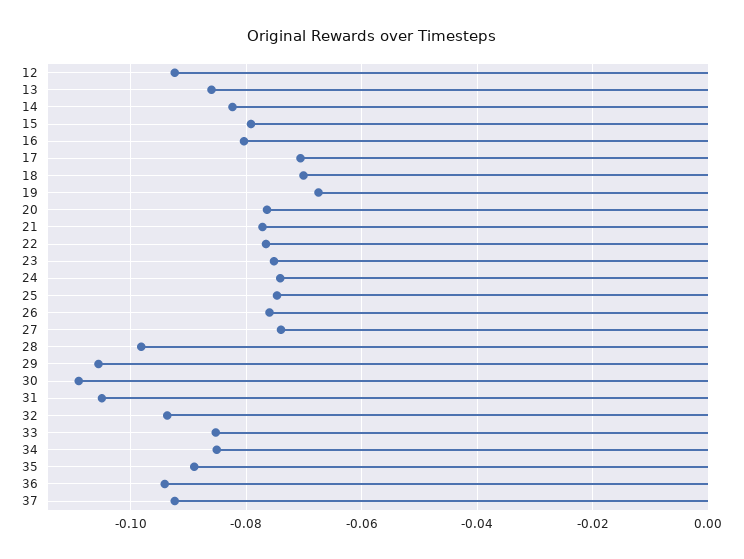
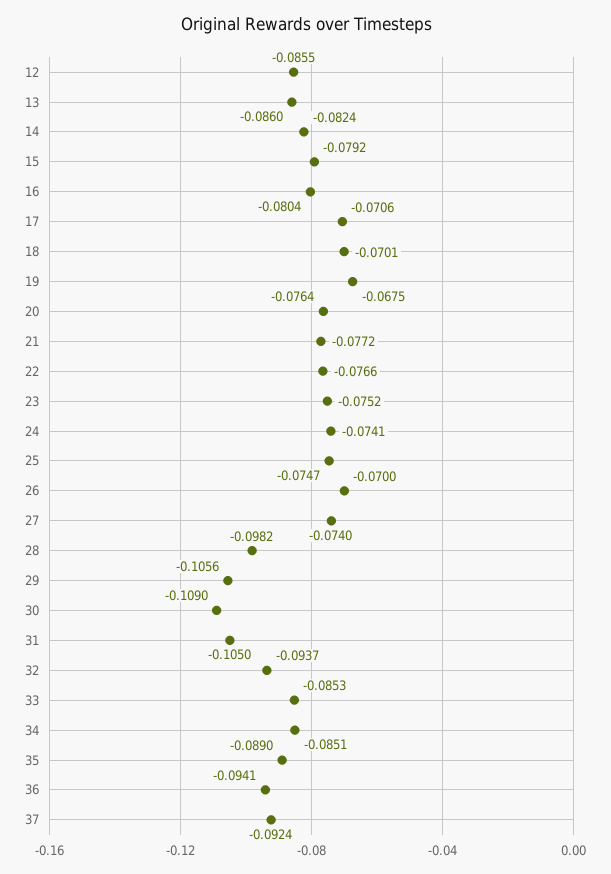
12: -0.092 -> -0.0855
26: -0.076 -> -0.07

